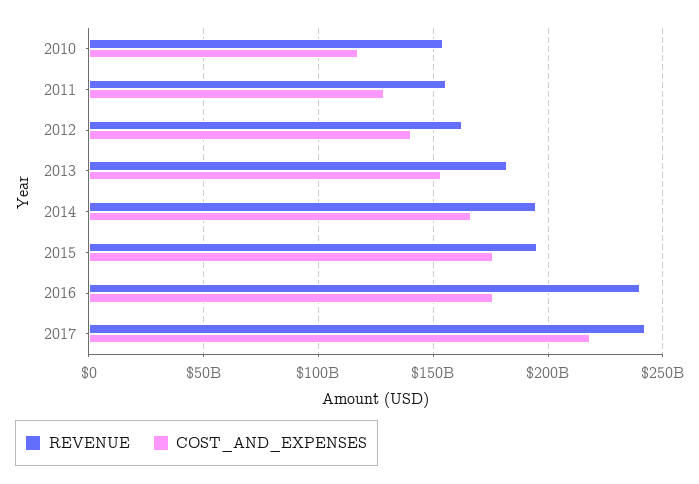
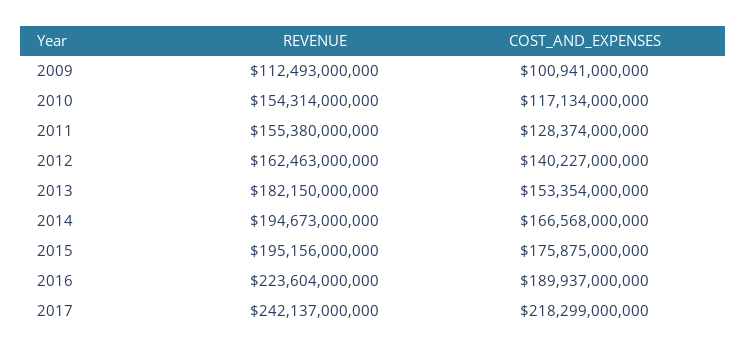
REVENUE, 2016: 240000000000 -> 223604000000
COST_AND_EXPENSES, 2016: 175000000000 -> 189937000000
REVENUE, 2009: none -> 112493000000
COST_AND_EXPENSES, 2009: none -> 100941000000

